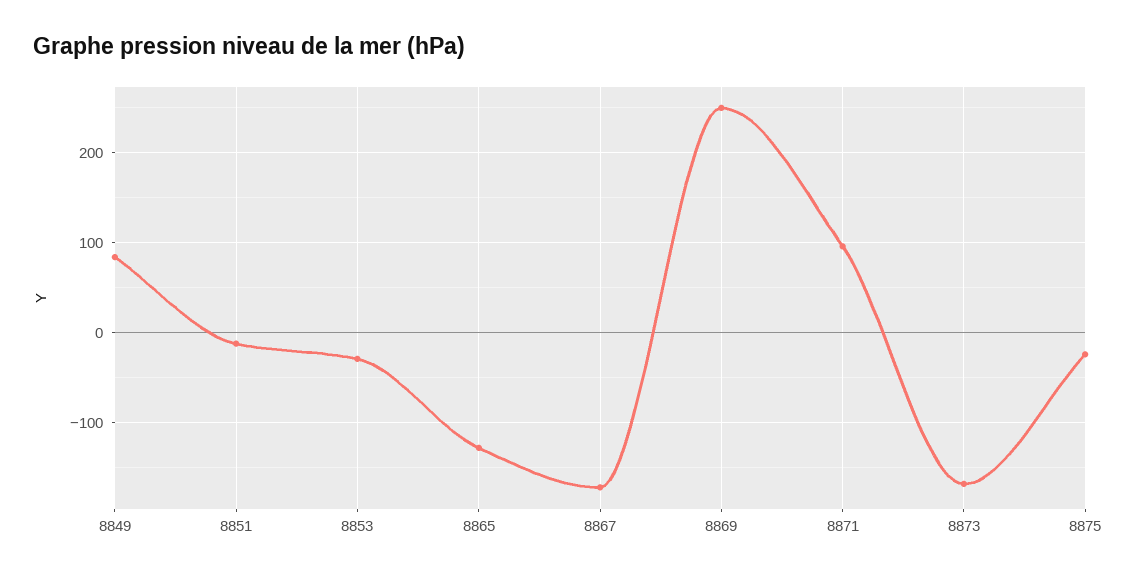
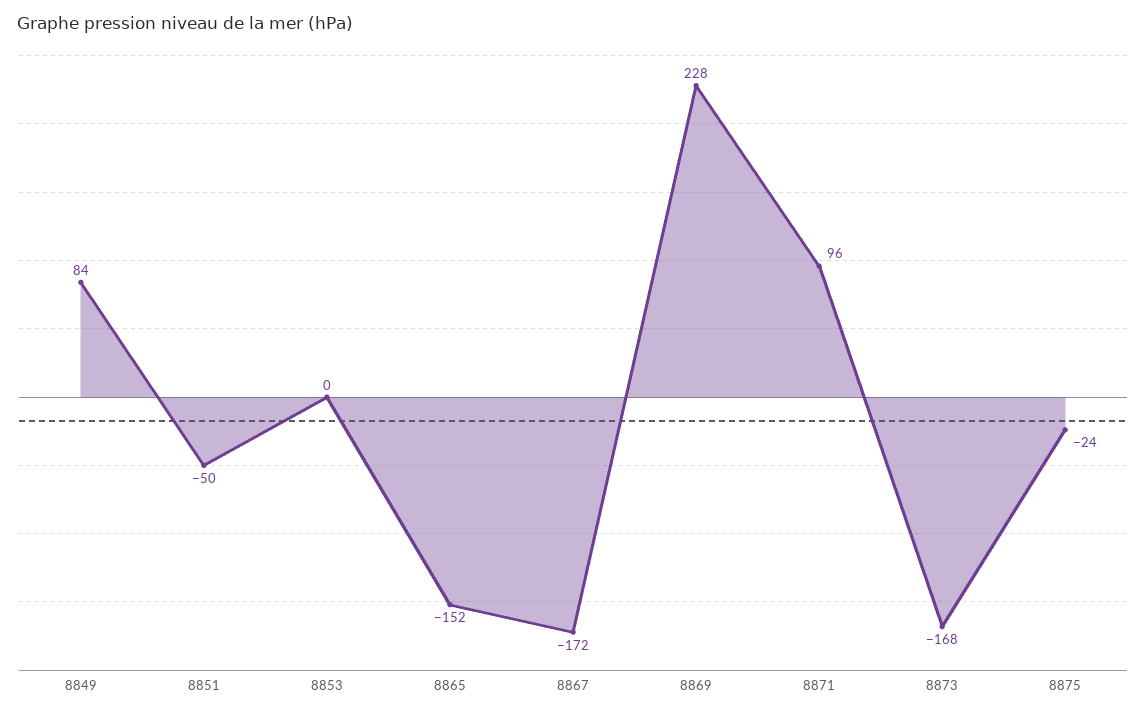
8851: -10 -> -50
8853: -30 -> 0
8865: -130 -> -152
8869: 250 -> 228

